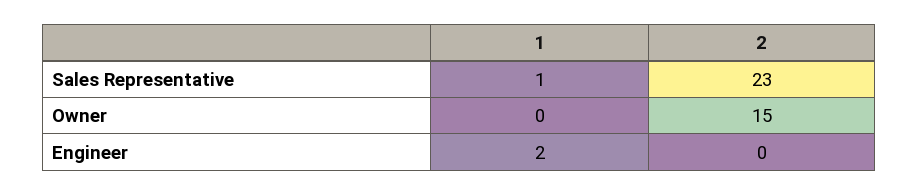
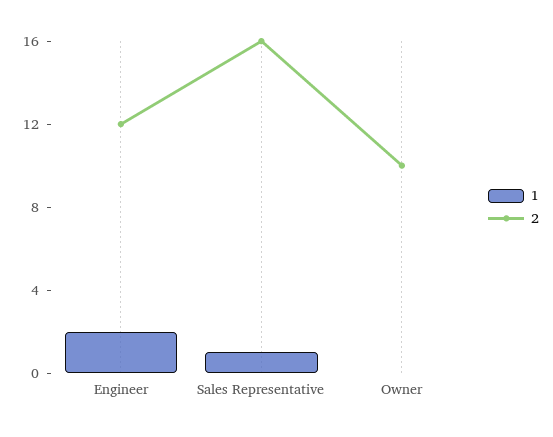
2, Sales Representative: 23 -> 16
2, Owner: 15 -> 10
2, Engineer: 0 -> 12

